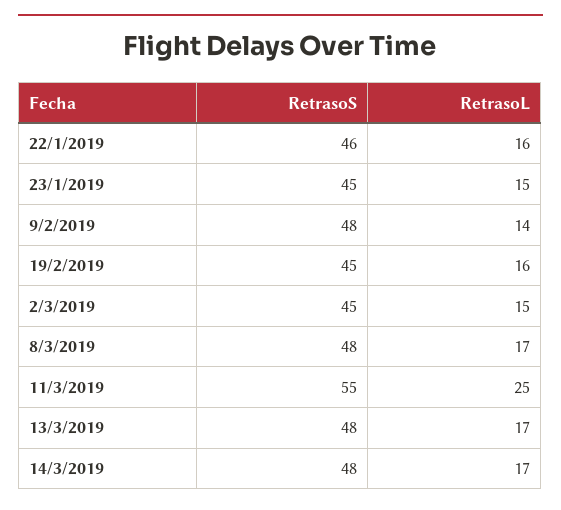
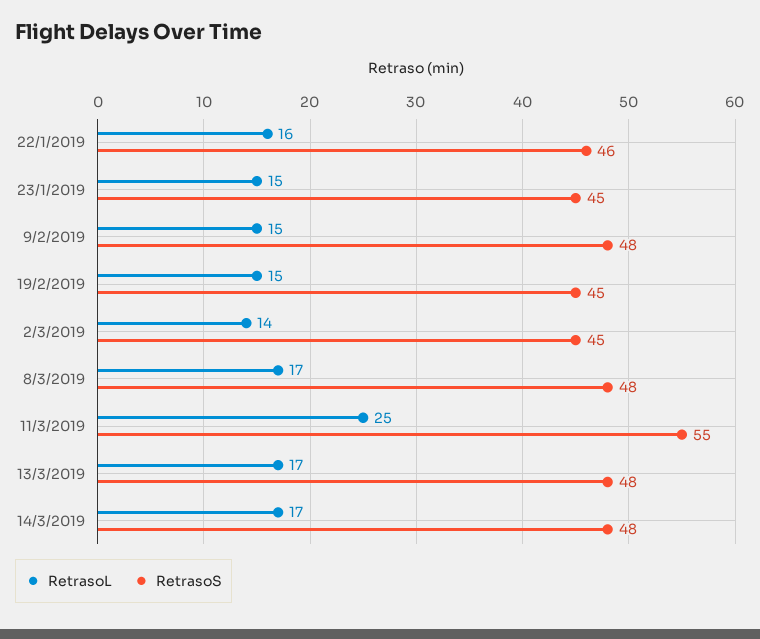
RetrasoL, 9/2/2019: 14 -> 15
RetrasoL, 19/2/2019: 16 -> 15
RetrasoL, 2/3/2019: 15 -> 14

